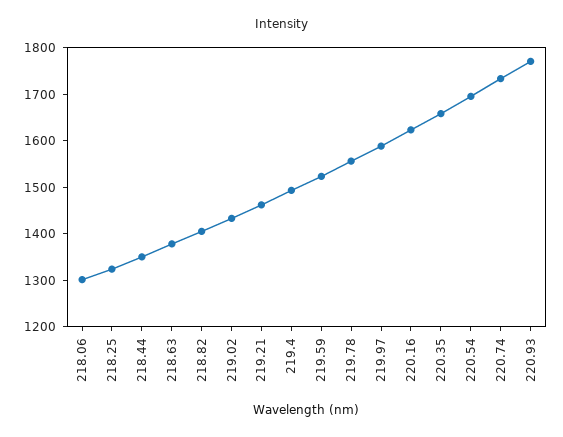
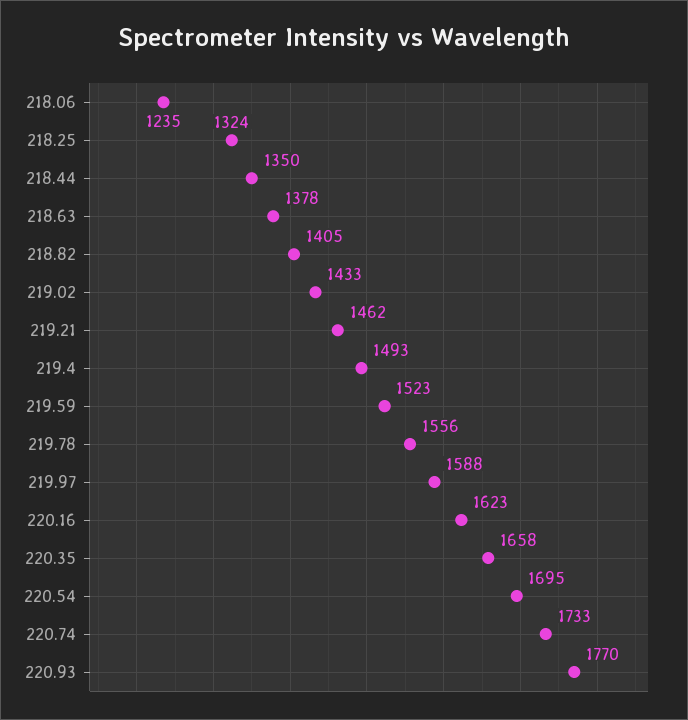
218.06: 1300 -> 1235

